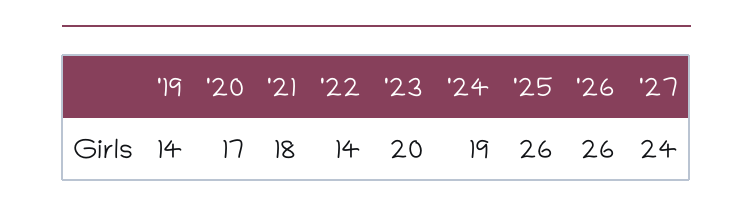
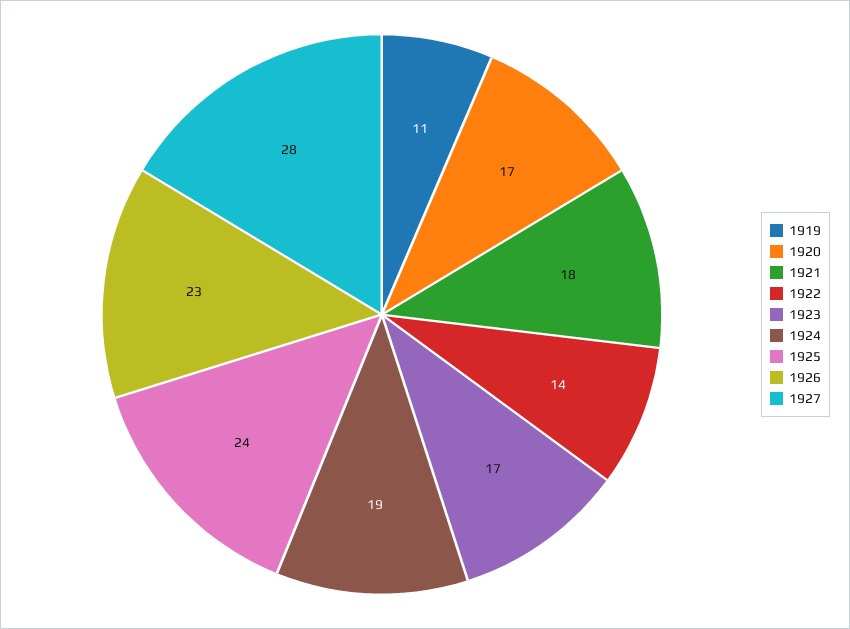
'19: 14 -> 11
'23: 20 -> 17
'25: 26 -> 24
'26: 26 -> 23
'27: 24 -> 28

